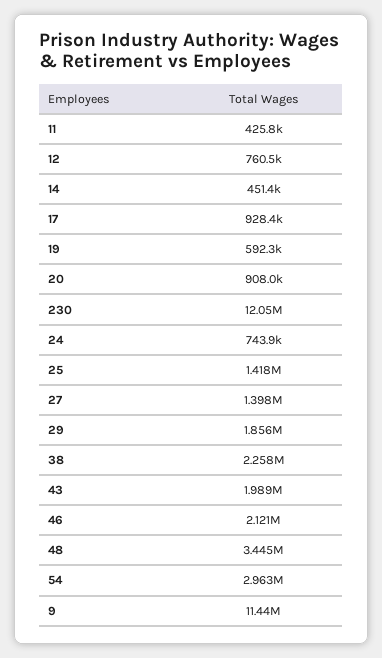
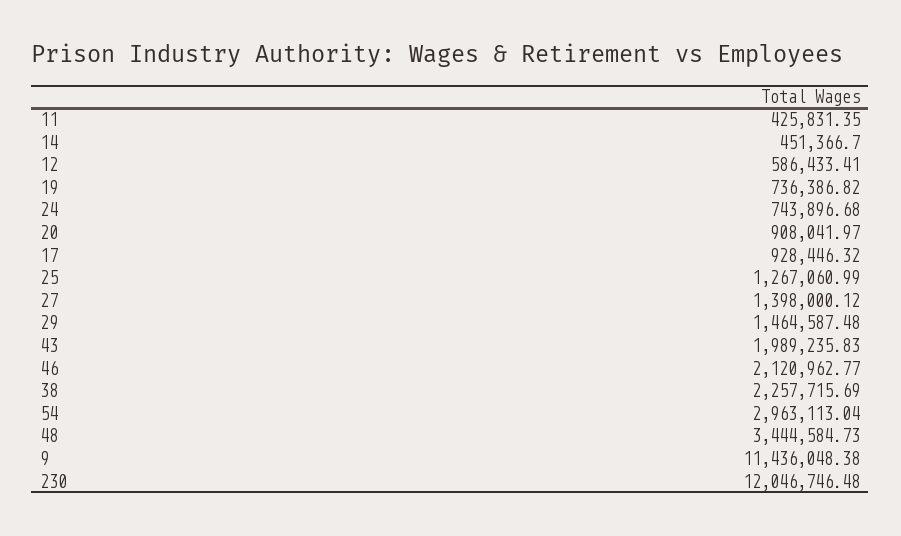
12: 760500 -> 586433.41
19: 592300 -> 736386.82
25: 1418000 -> 1267060.99
29: 1856000 -> 1464587.48

